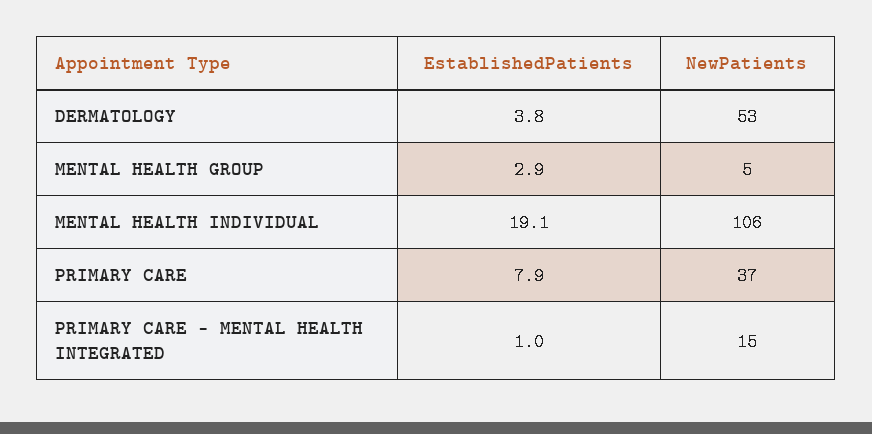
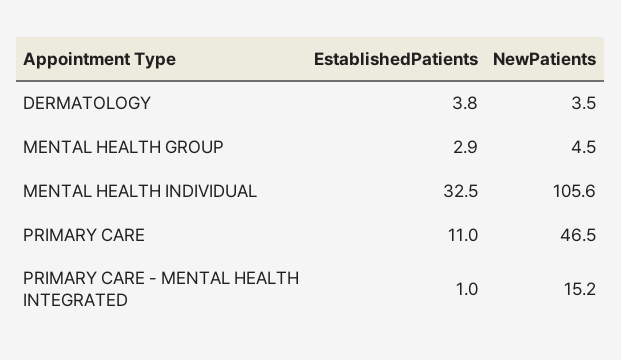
NewPatients, DERMATOLOGY: 53 -> 3.5
EstablishedPatients, MENTAL HEALTH INDIVIDUAL: 19.1 -> 32.5
EstablishedPatients, PRIMARY CARE: 7.9 -> 11
NewPatients, PRIMARY CARE: 37 -> 46.5

